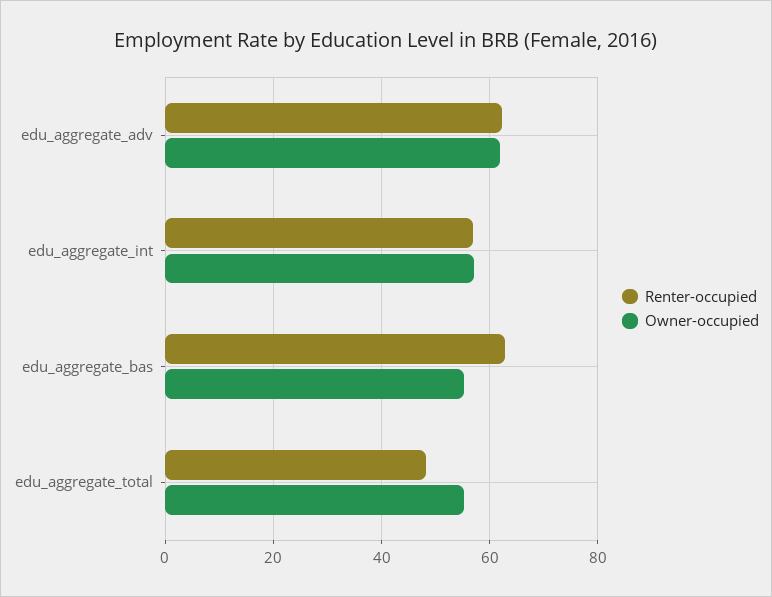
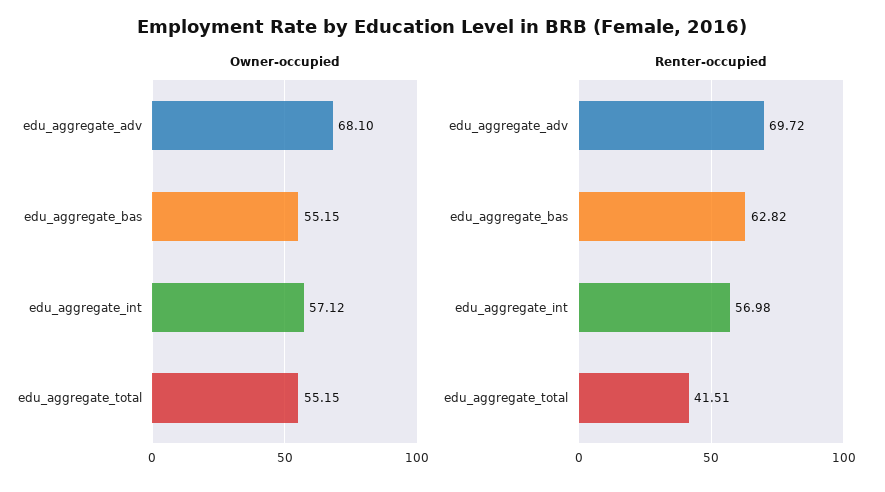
Renter-occupied, edu_aggregate_adv: 62 -> 69.72
Owner-occupied, edu_aggregate_adv: 62 -> 68.1
Renter-occupied, edu_aggregate_total: 48 -> 41.51

